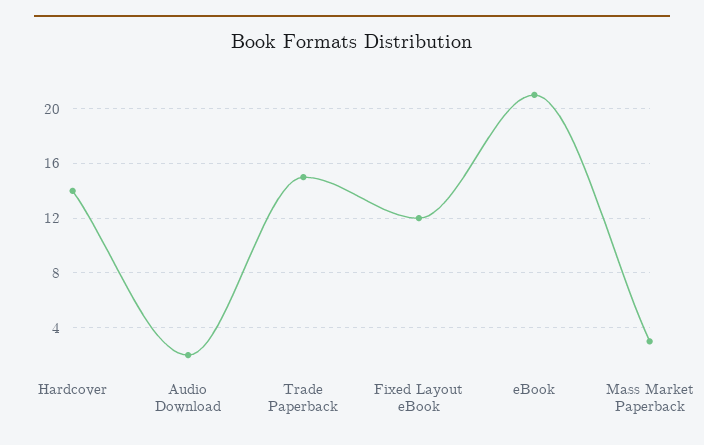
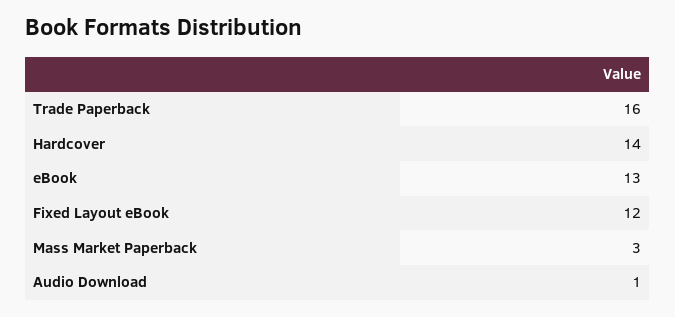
Audio Download: 2 -> 1
Trade Paperback: 15 -> 16
eBook: 21 -> 13

